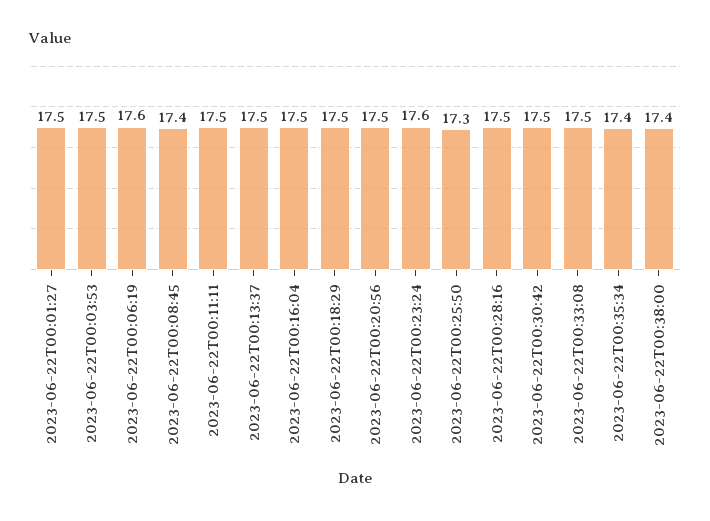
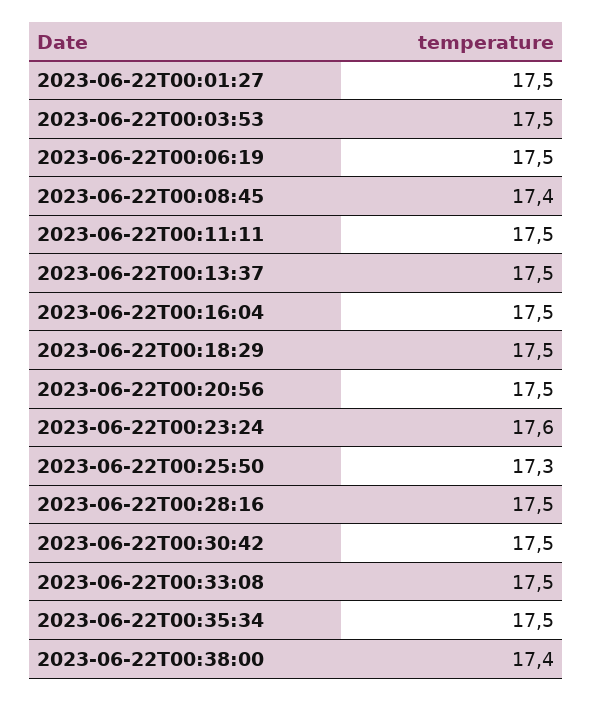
2023-06-22T00:06:19: 17.6 -> 17.5
2023-06-22T00:35:34: 17.4 -> 17.5

